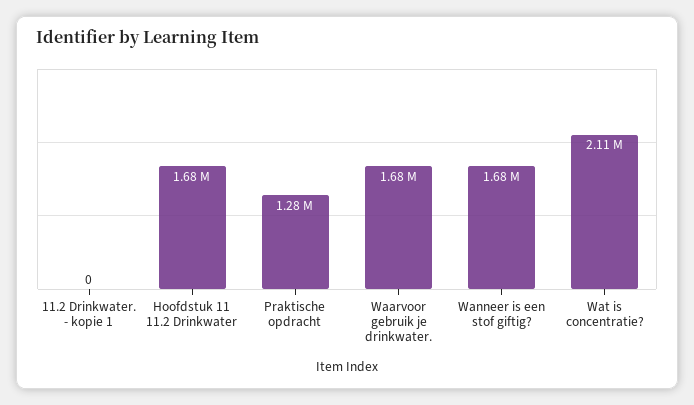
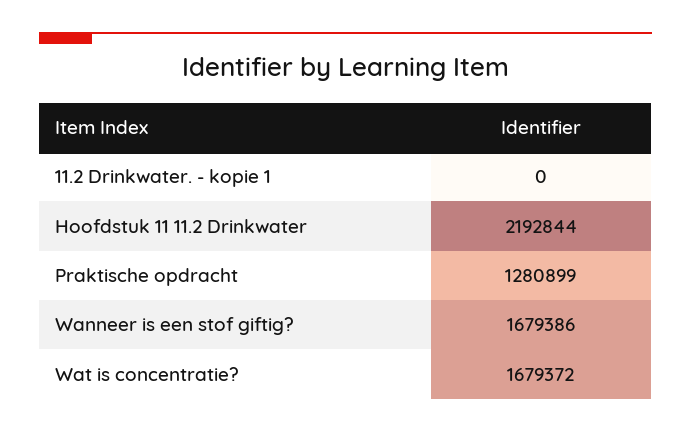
Hoofdstuk 11 11.2 Drinkwater: 1680000 -> 2192844
Waarvoor gebruik je drinkwater.: 1680000 -> none
Wat is concentratie?: 2110000 -> 1679372

